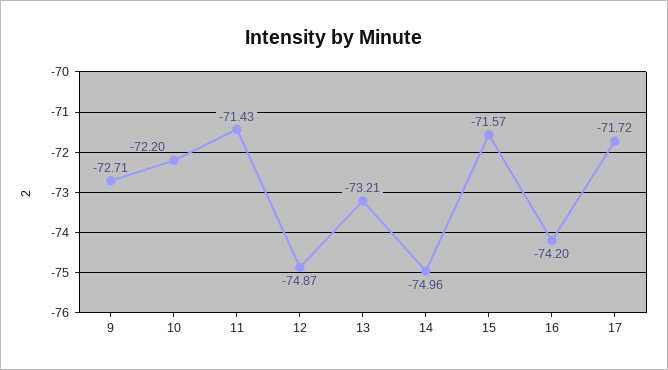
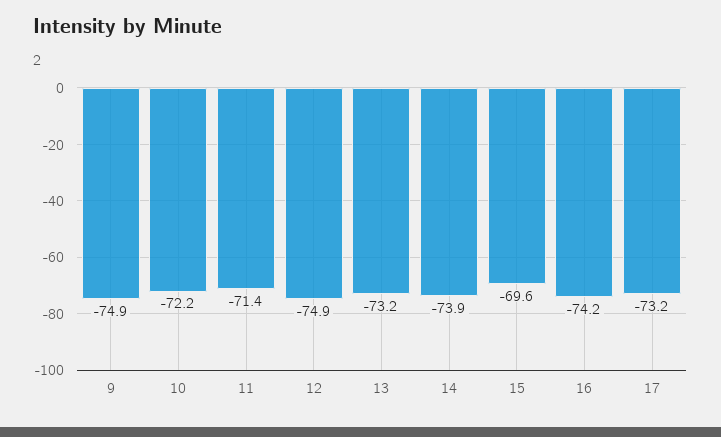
9: -72.71 -> -74.9
14: -74.96 -> -73.9
15: -71.57 -> -69.6
17: -71.72 -> -73.2

